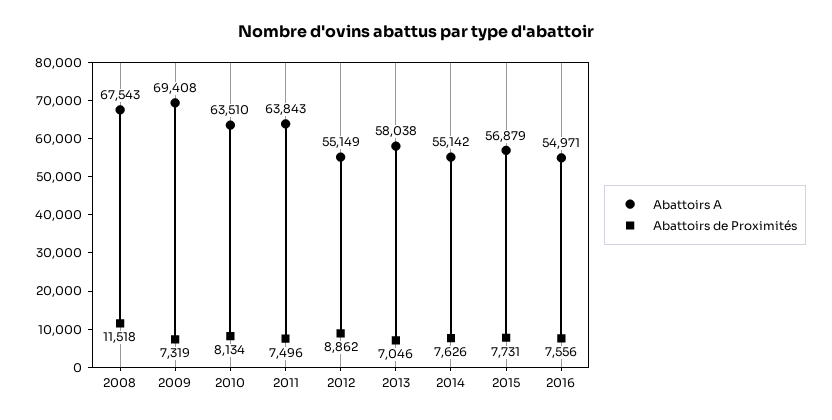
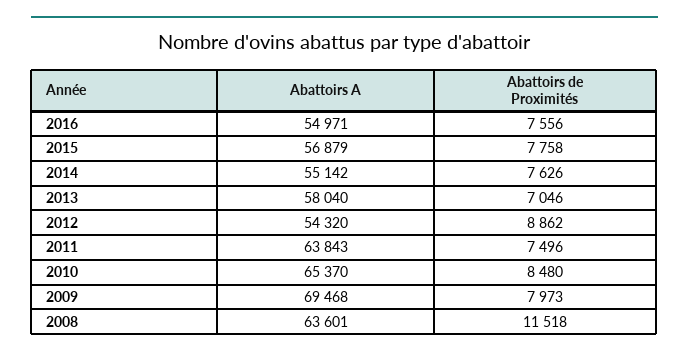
Abattoirs A, 2008: 67543 -> 63601
Abattoirs A, 2009: 69408 -> 69468
Abattoirs de Proximités, 2009: 7319 -> 7973
Abattoirs A, 2010: 63510 -> 65370
Abattoirs de Proximités, 2010: 8134 -> 8480
Abattoirs A, 2012: 55149 -> 54320
Abattoirs A, 2013: 58038 -> 58040
Abattoirs de Proximités, 2015: 7731 -> 7758

